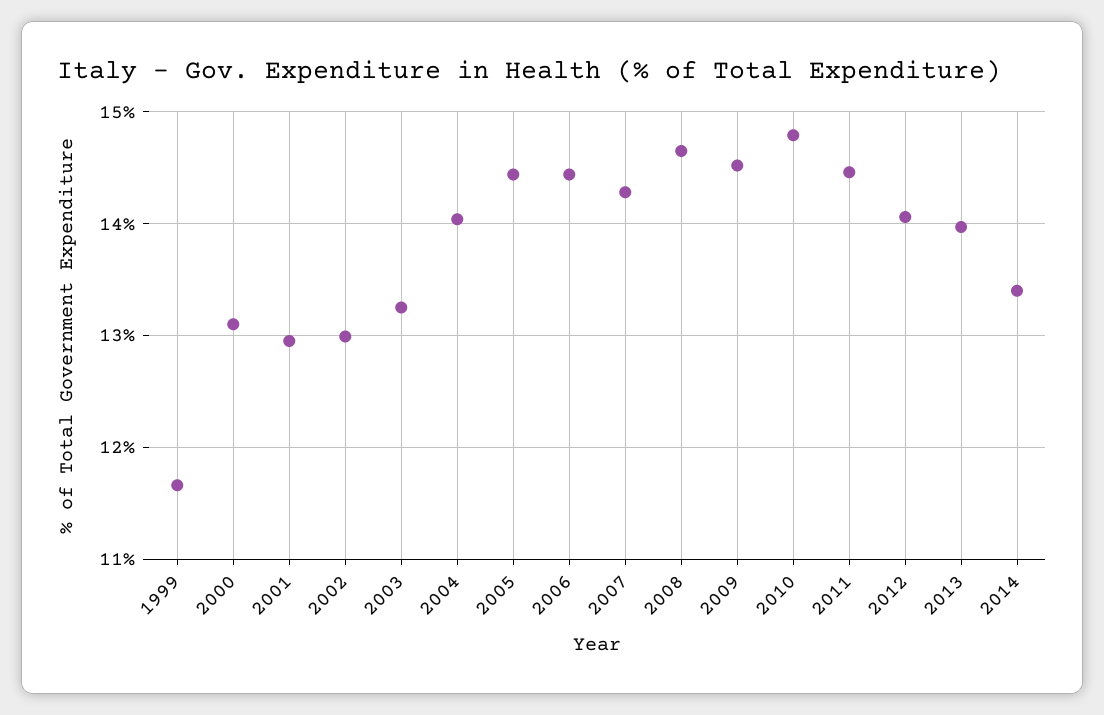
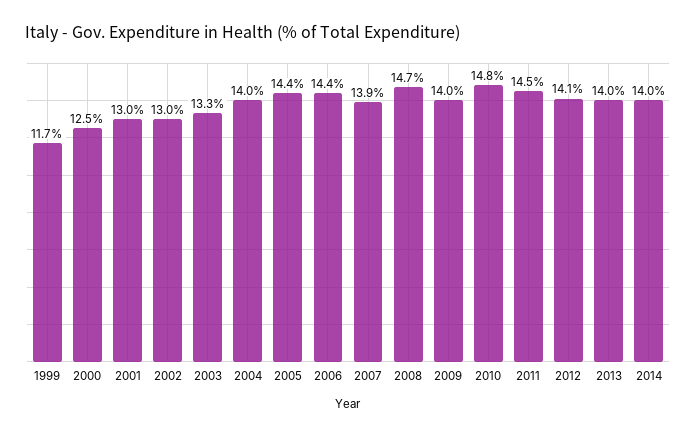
2000: 13.1 -> 12.5
2007: 14.3 -> 13.9
2009: 14.5 -> 14
2014: 13.4 -> 14

